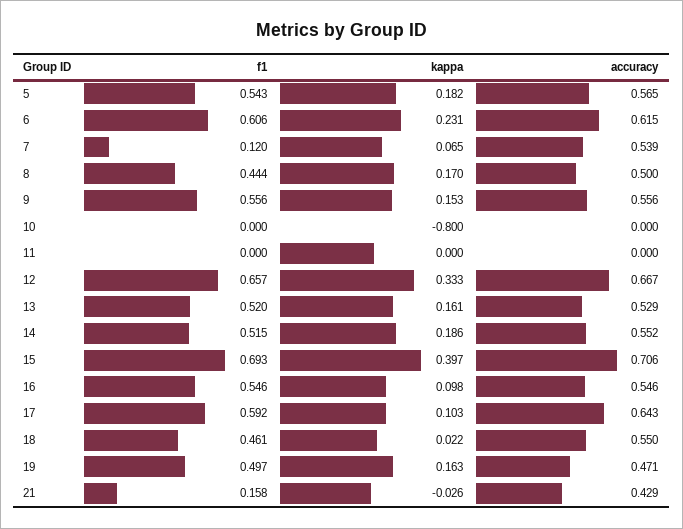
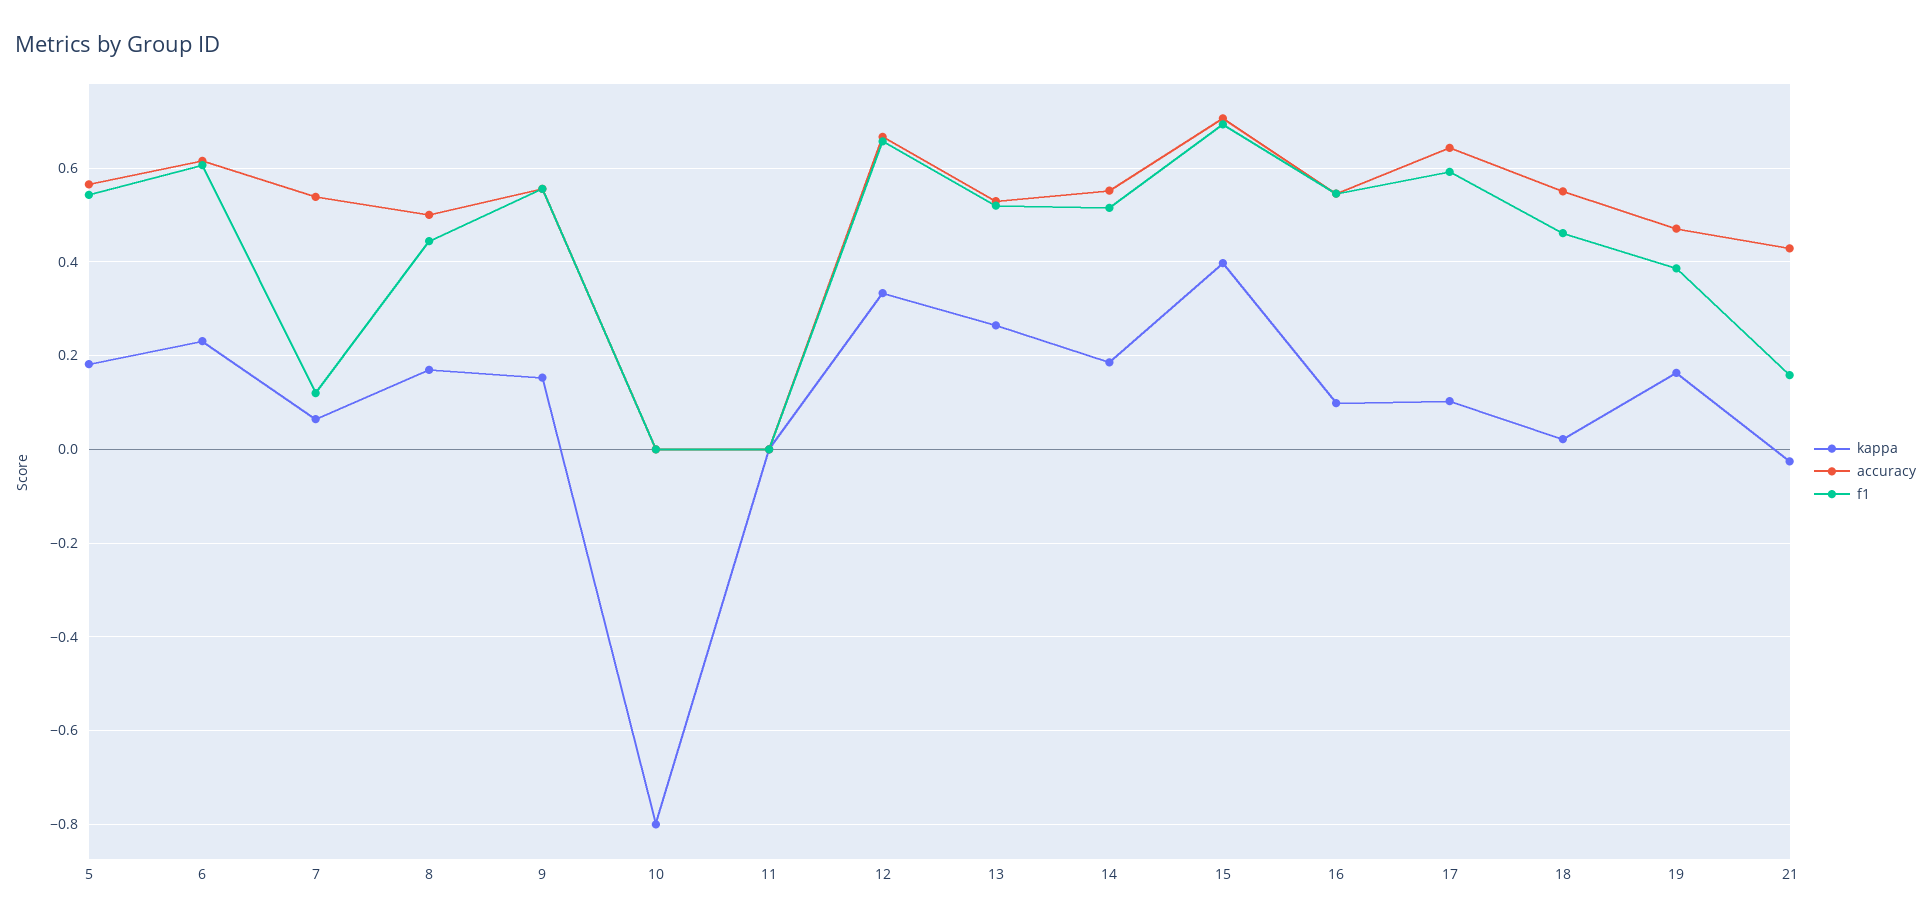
kappa, 13: 0.161 -> 0.26
f1, 19: 0.497 -> 0.38

